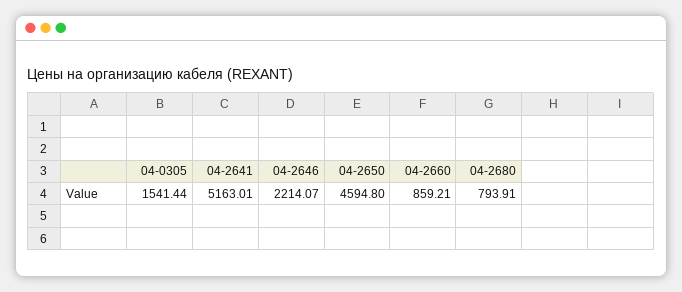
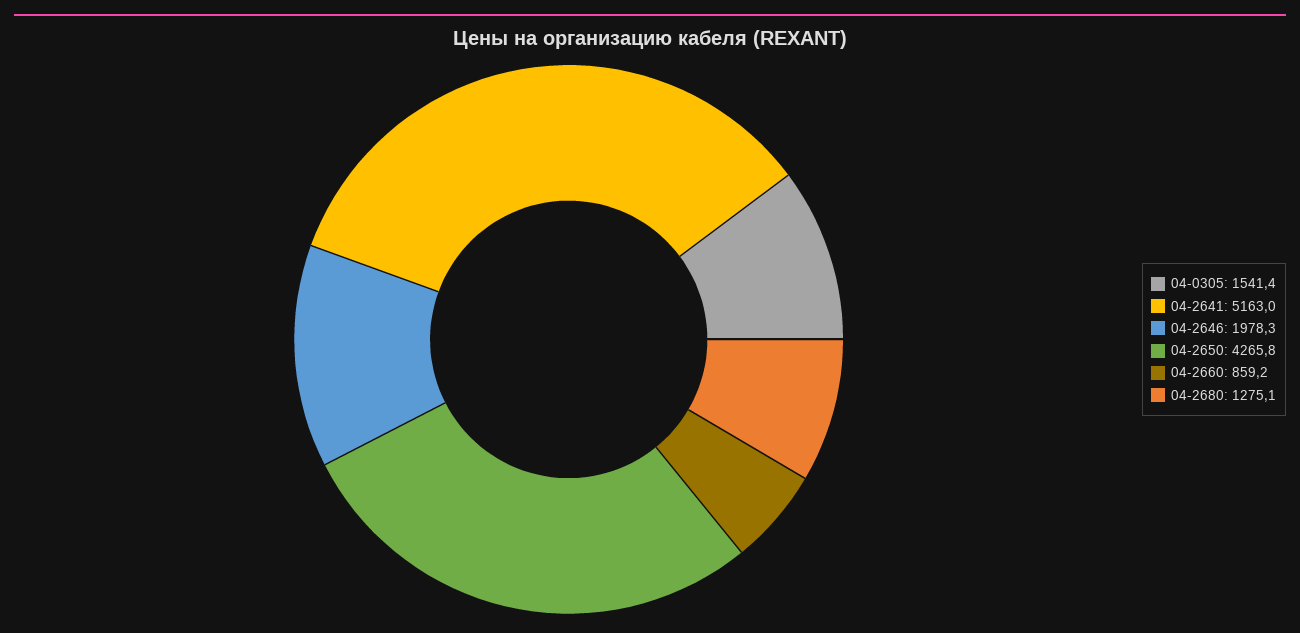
04-2646: 2214.07 -> 1978.3
04-2650: 4594.8 -> 4265.8
04-2680: 793.91 -> 1275.1

